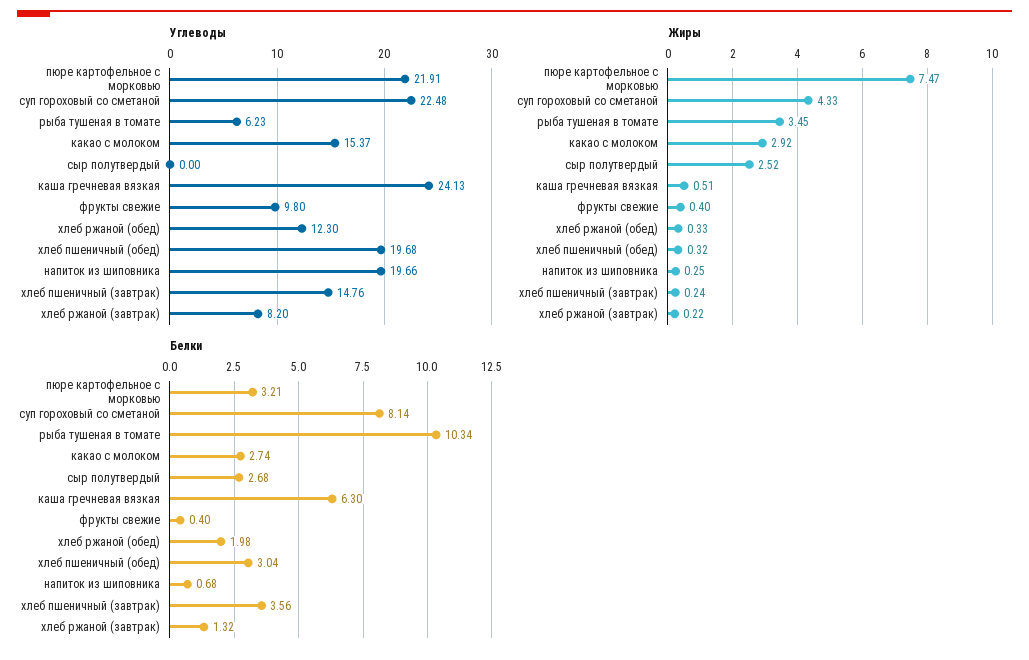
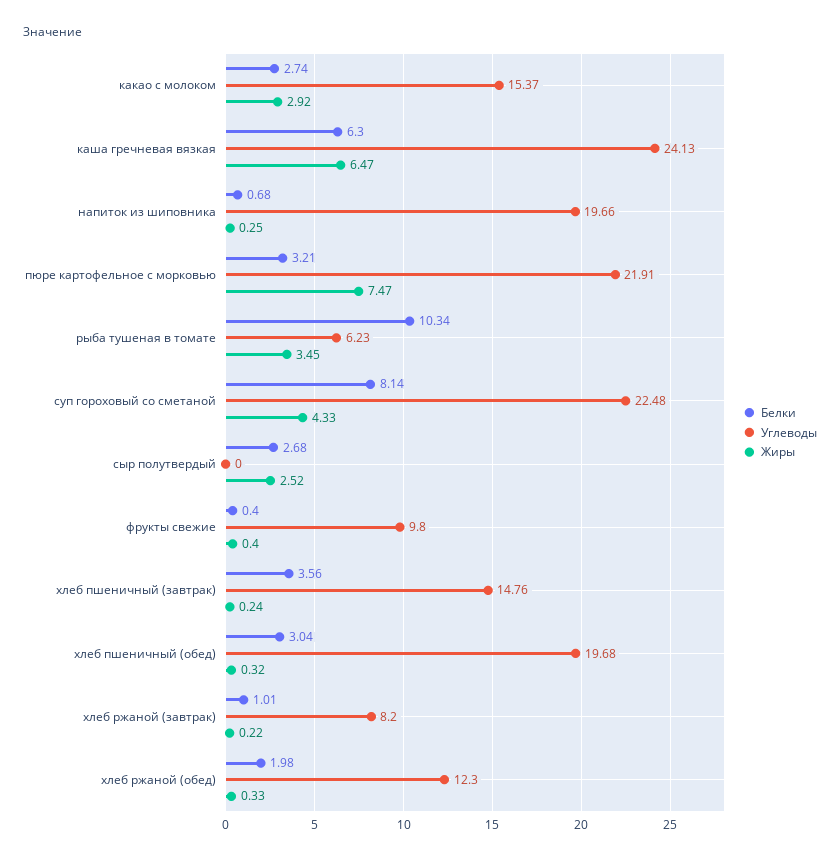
Жиры, каша гречневая вязкая: 0.51 -> 6.47
Белки, хлеб ржаной (завтрак): 1.32 -> 1.01

